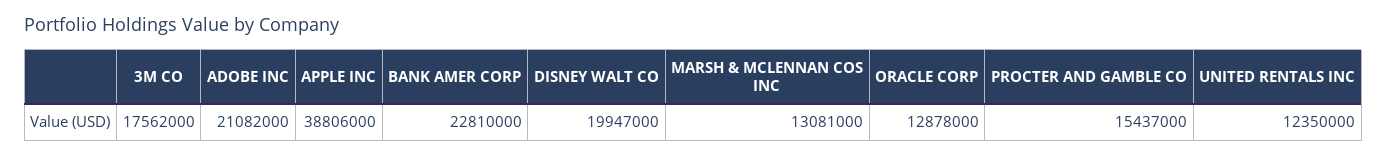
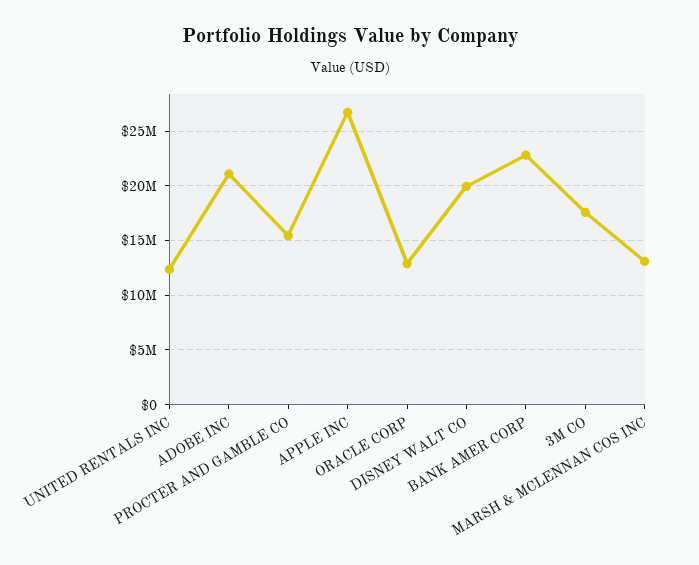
APPLE INC: 38806000 -> 27000000

